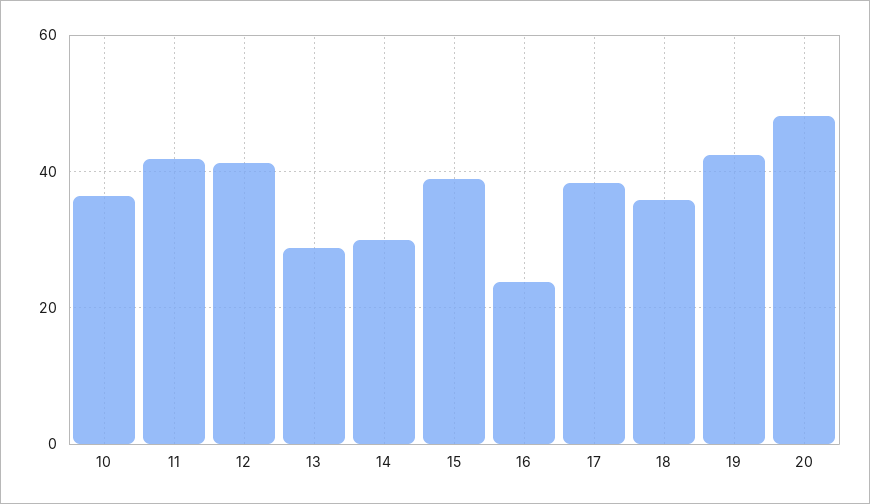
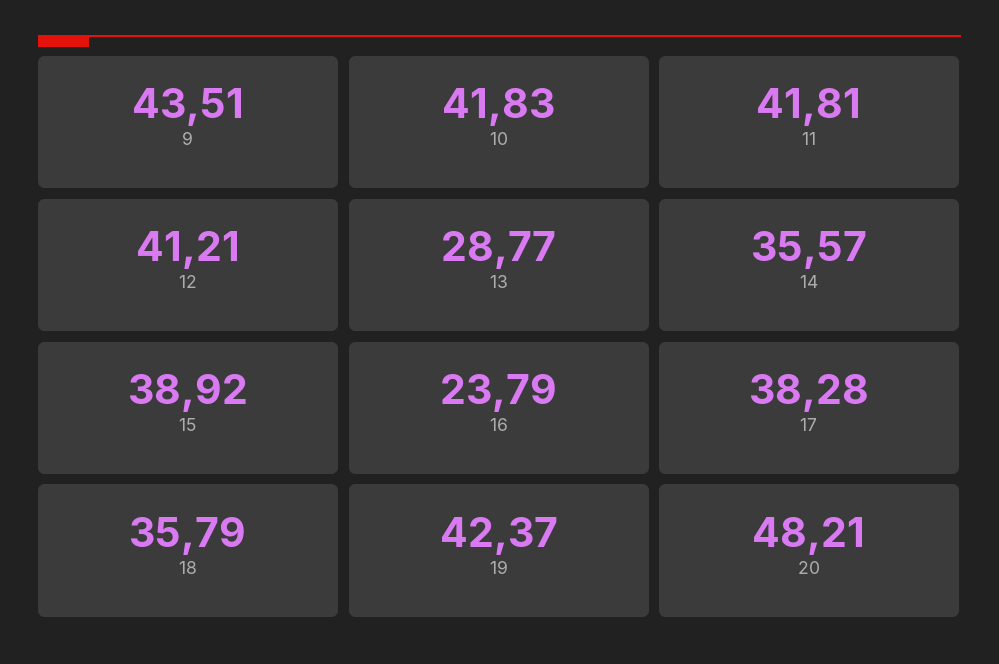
10: 36 -> 41.83
14: 30 -> 35.57
9: none -> 43.51

